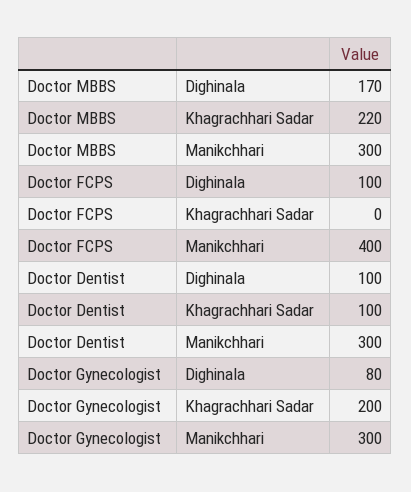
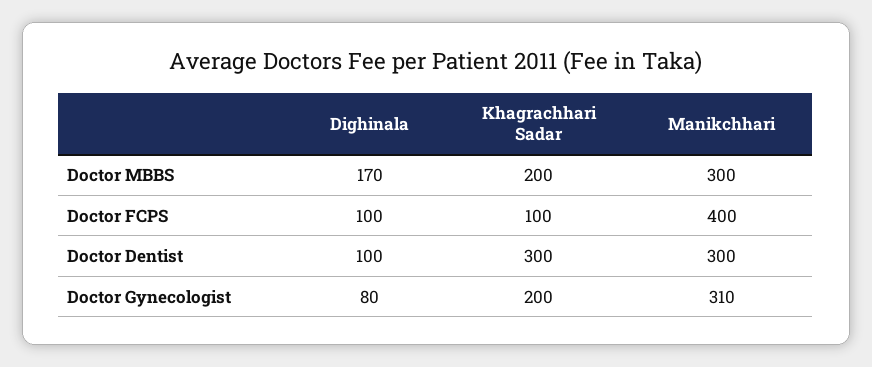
Doctor MBBS, Khagrachhari Sadar: 220 -> 200
Doctor FCPS, Khagrachhari Sadar: 0 -> 100
Doctor Dentist, Khagrachhari Sadar: 100 -> 300
Doctor Gynecologist, Manikchhari: 300 -> 310

